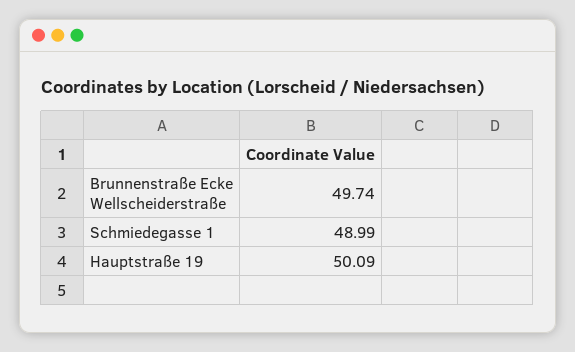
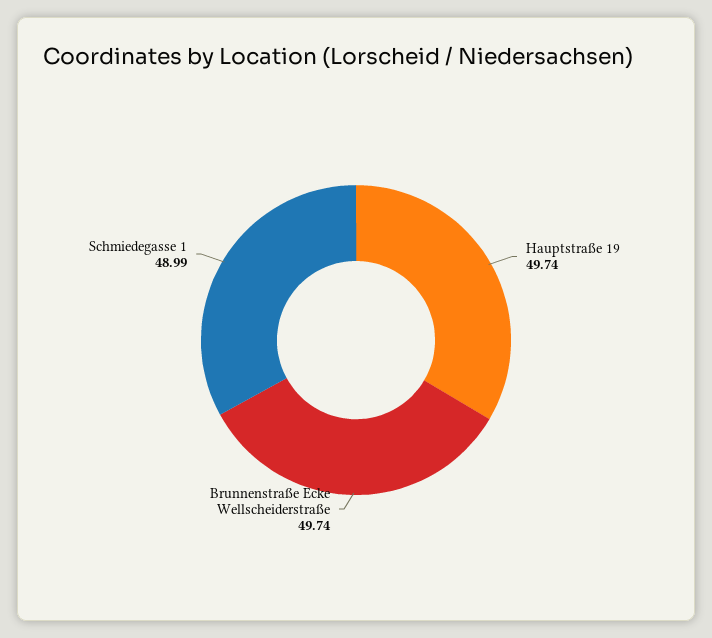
Hauptstraße 19: 50.09 -> 49.74

